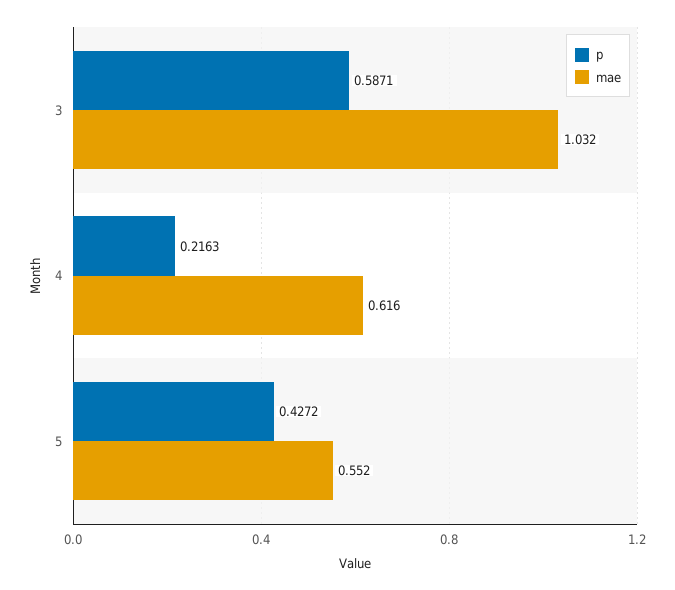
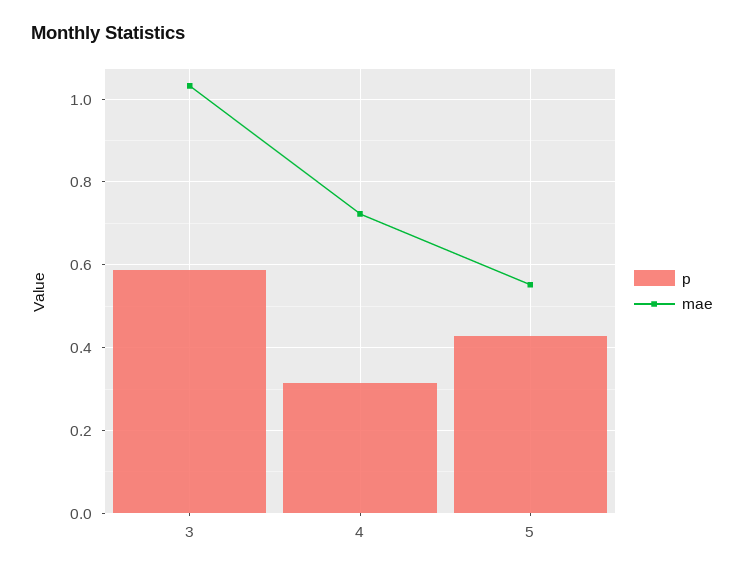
p, 4: 0.2163 -> 0.32
mae, 4: 0.616 -> 0.72

